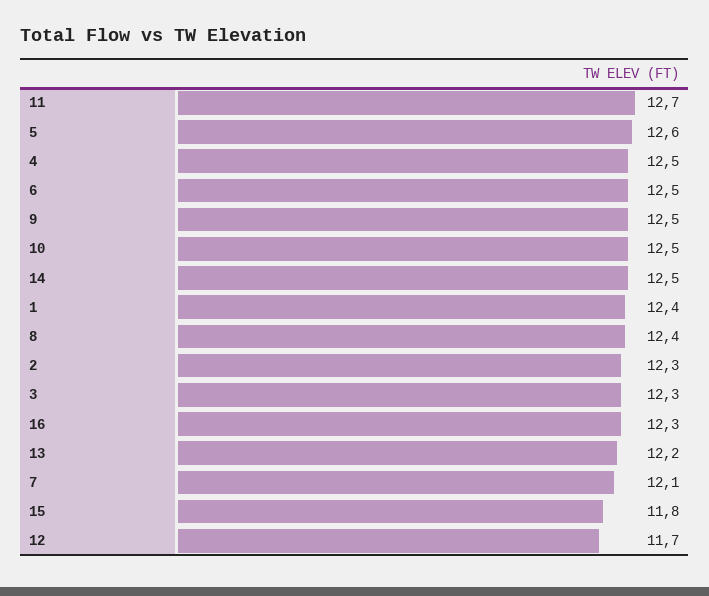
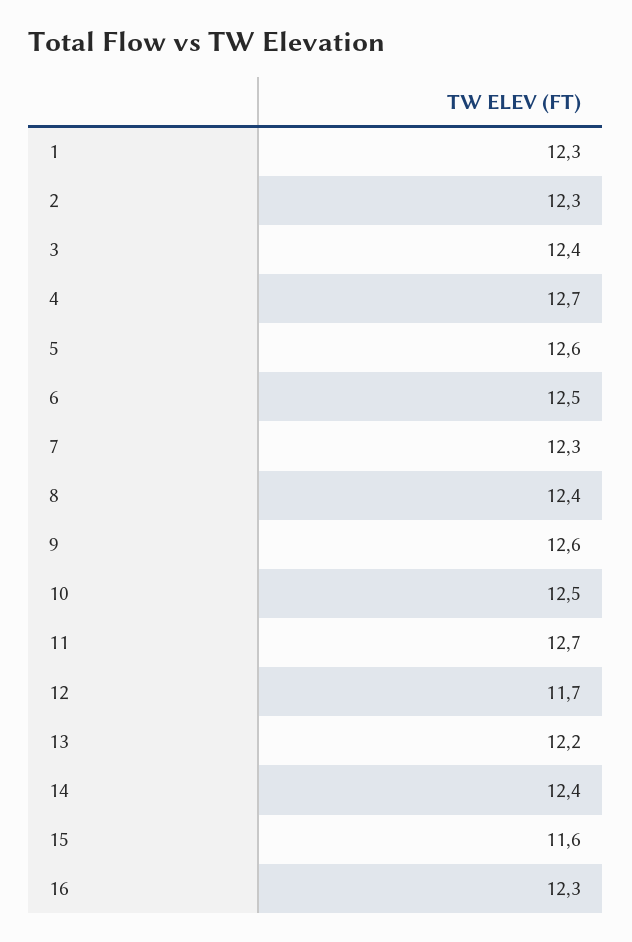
4: 12.5 -> 12.7
9: 12.5 -> 12.6
14: 12.5 -> 12.4
1: 12.4 -> 12.3
3: 12.3 -> 12.4
7: 12.1 -> 12.3
15: 11.8 -> 11.6

